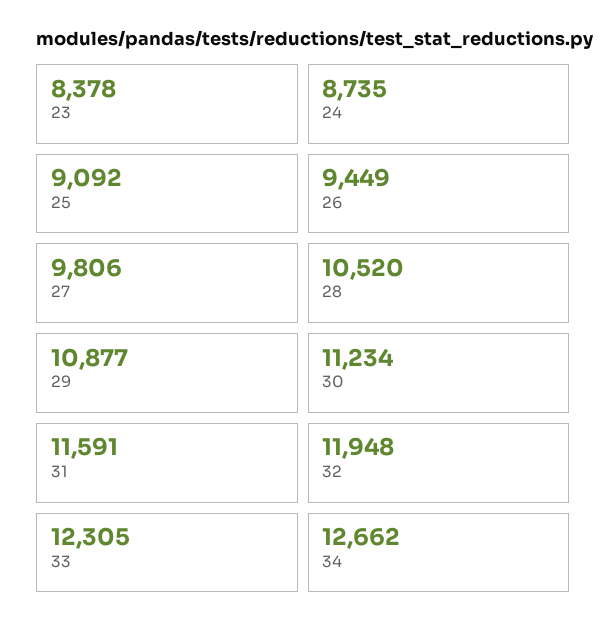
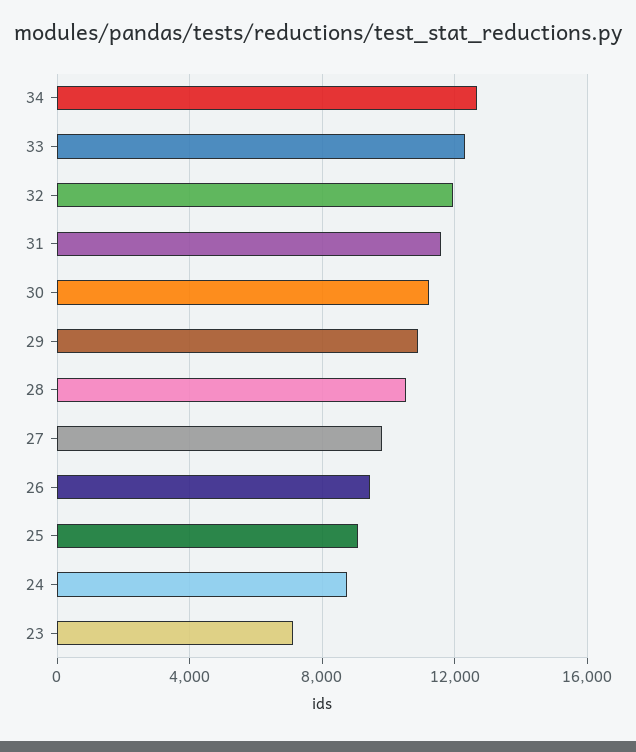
23: 8378 -> 7000

